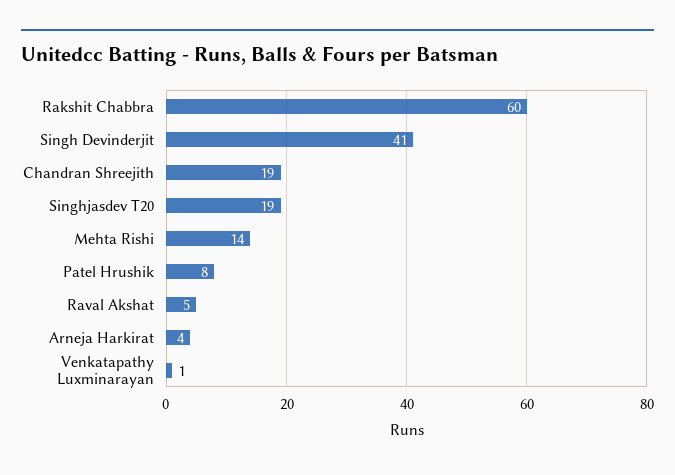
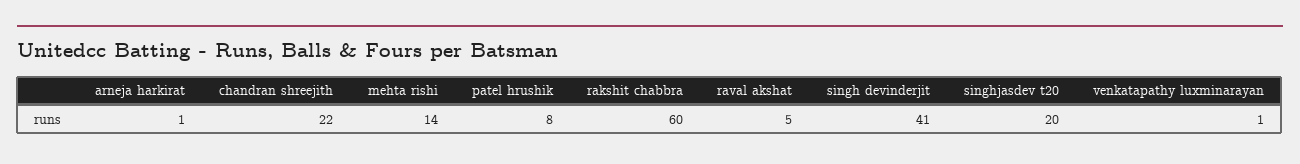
Chandran Shreejith: 19 -> 22
Singhjasdev T20: 19 -> 20
Arneja Harkirat: 4 -> 1

